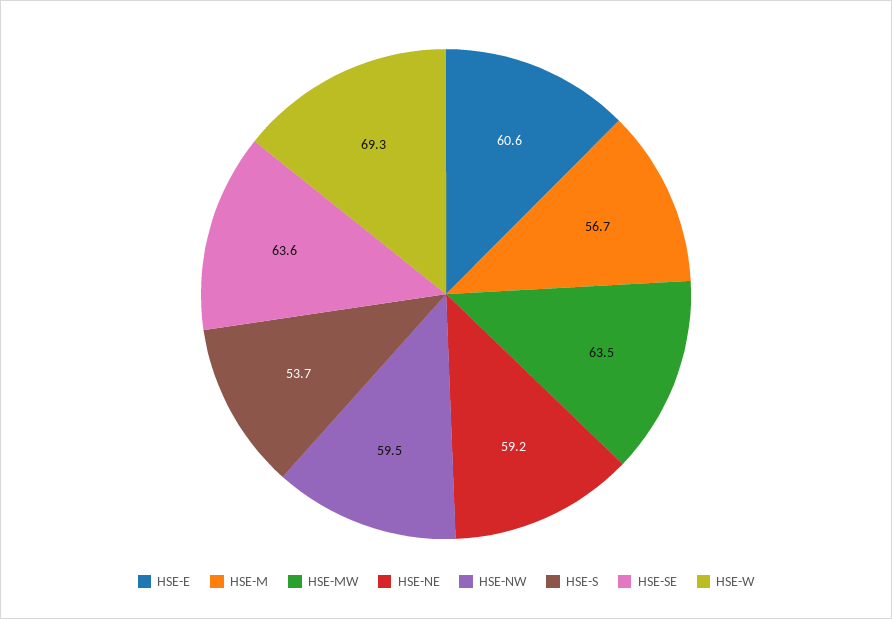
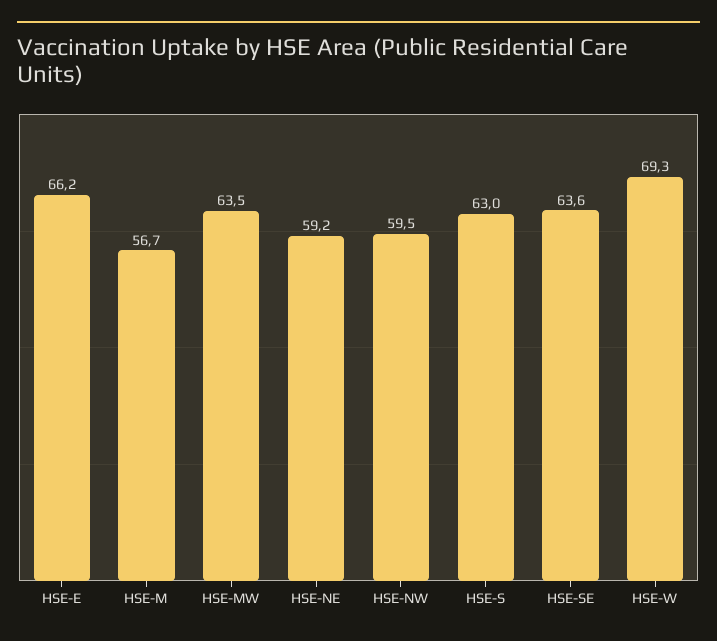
HSE-E: 60.6 -> 66.2
HSE-S: 53.7 -> 63

